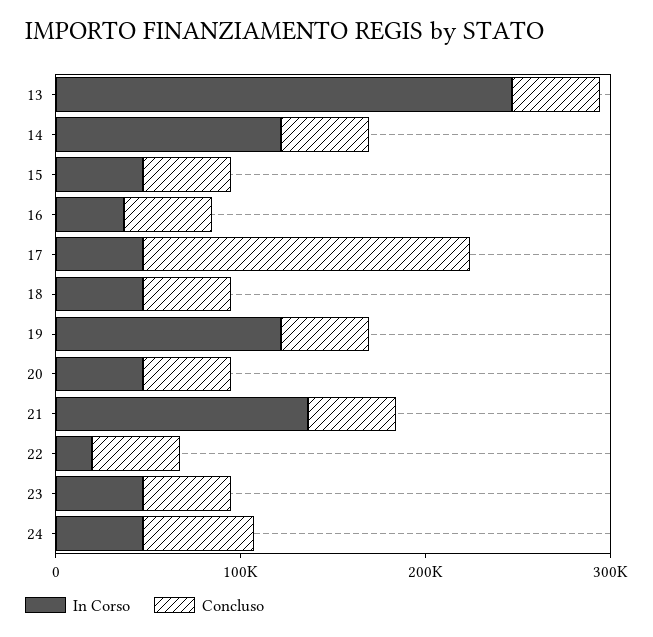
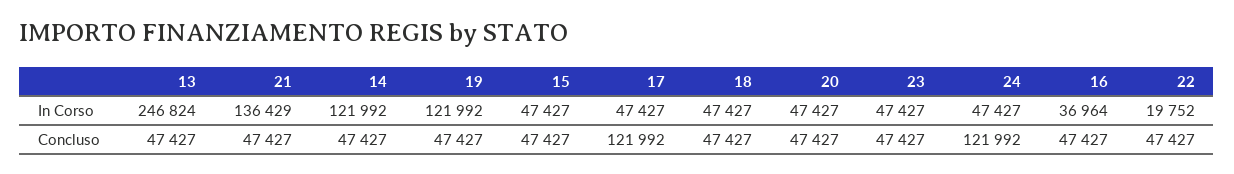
Concluso, 17: 180000 -> 121992
Concluso, 24: 60000 -> 121992

